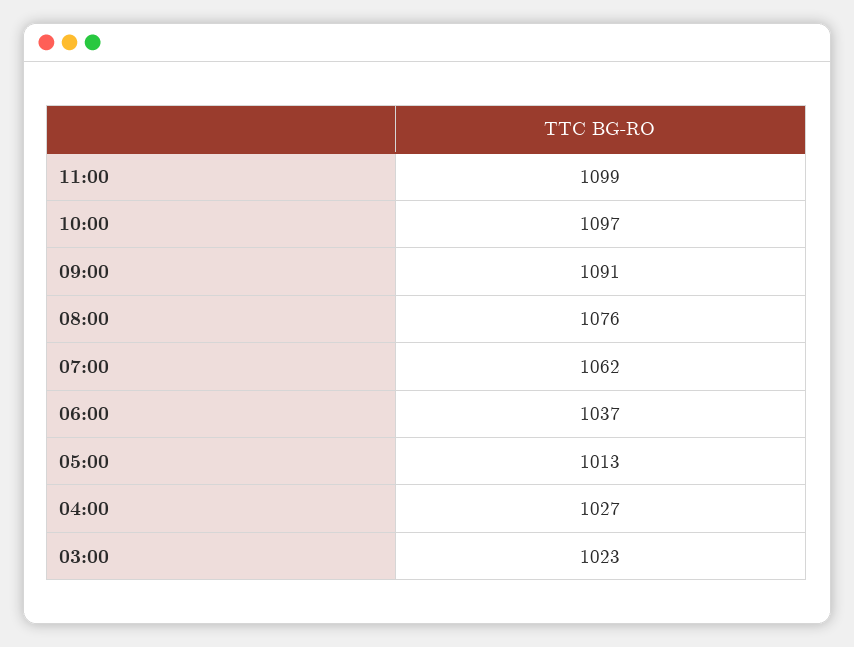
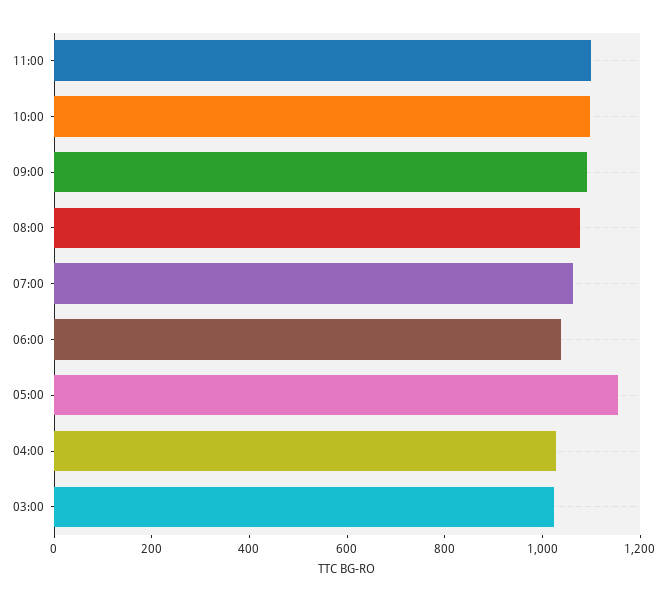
05:00: 1013 -> 1150

